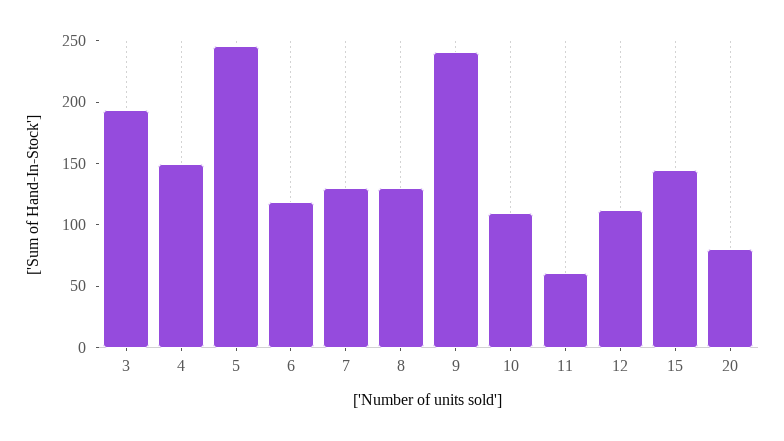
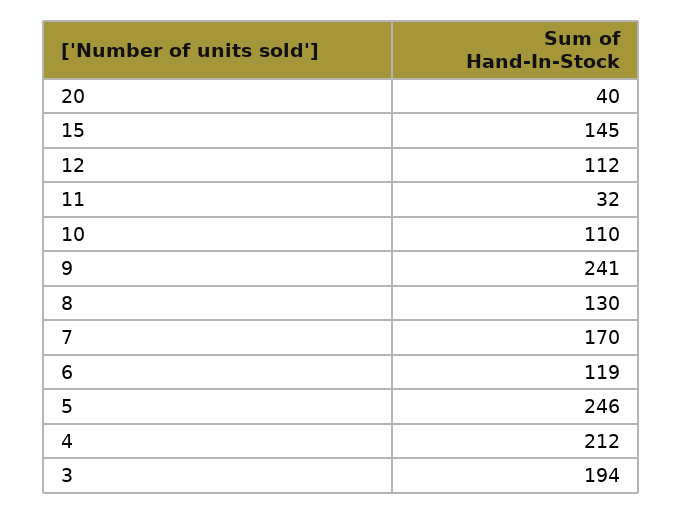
4: 150 -> 212
7: 130 -> 170
11: 60 -> 32
20: 80 -> 40

